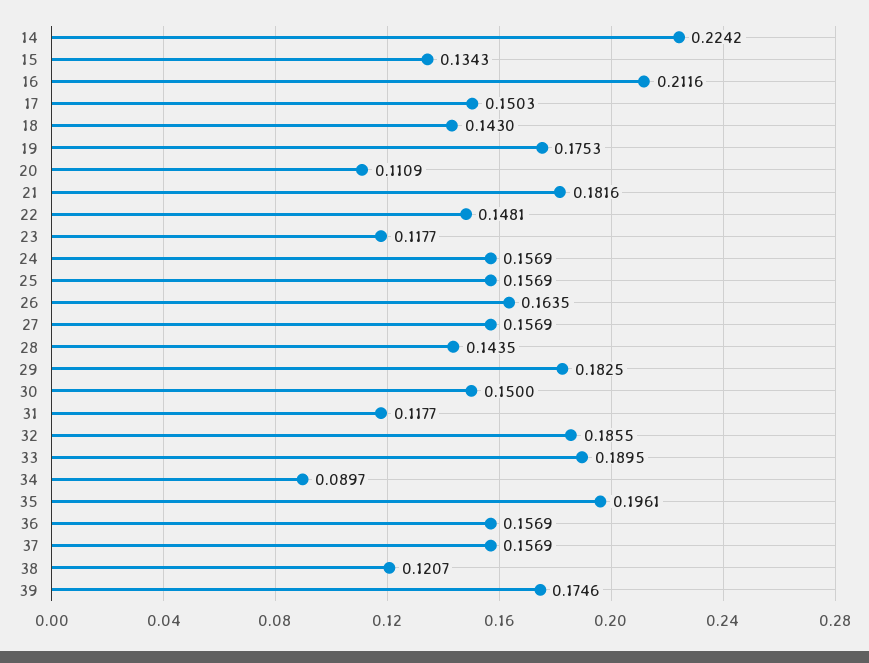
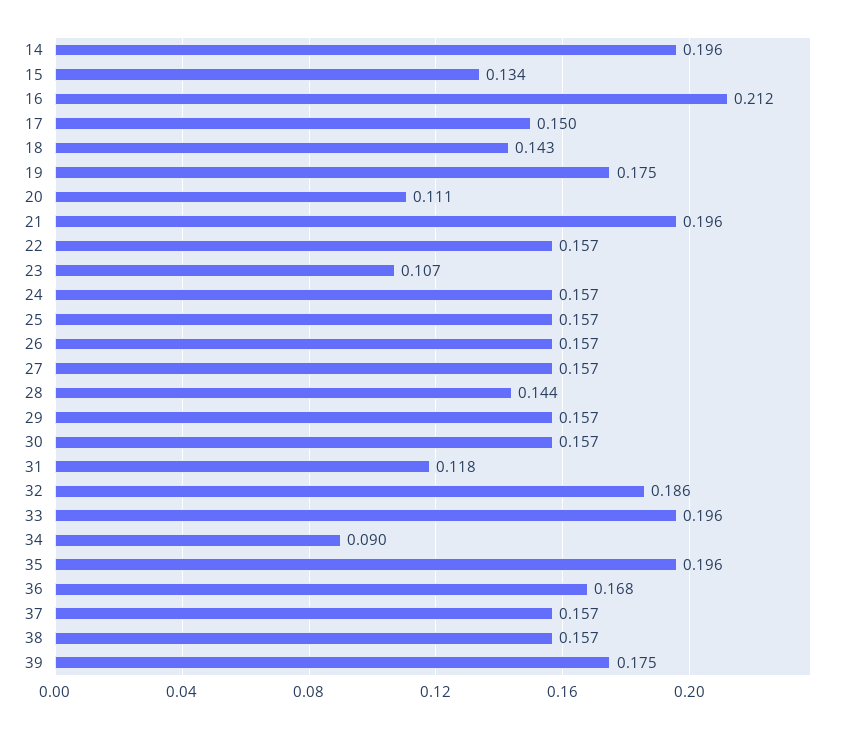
14: 0.2242 -> 0.196
21: 0.1816 -> 0.196
22: 0.1481 -> 0.157
23: 0.1177 -> 0.107
26: 0.1635 -> 0.157
29: 0.1825 -> 0.157
30: 0.15 -> 0.157
33: 0.1895 -> 0.196
36: 0.1569 -> 0.168
38: 0.1207 -> 0.157

